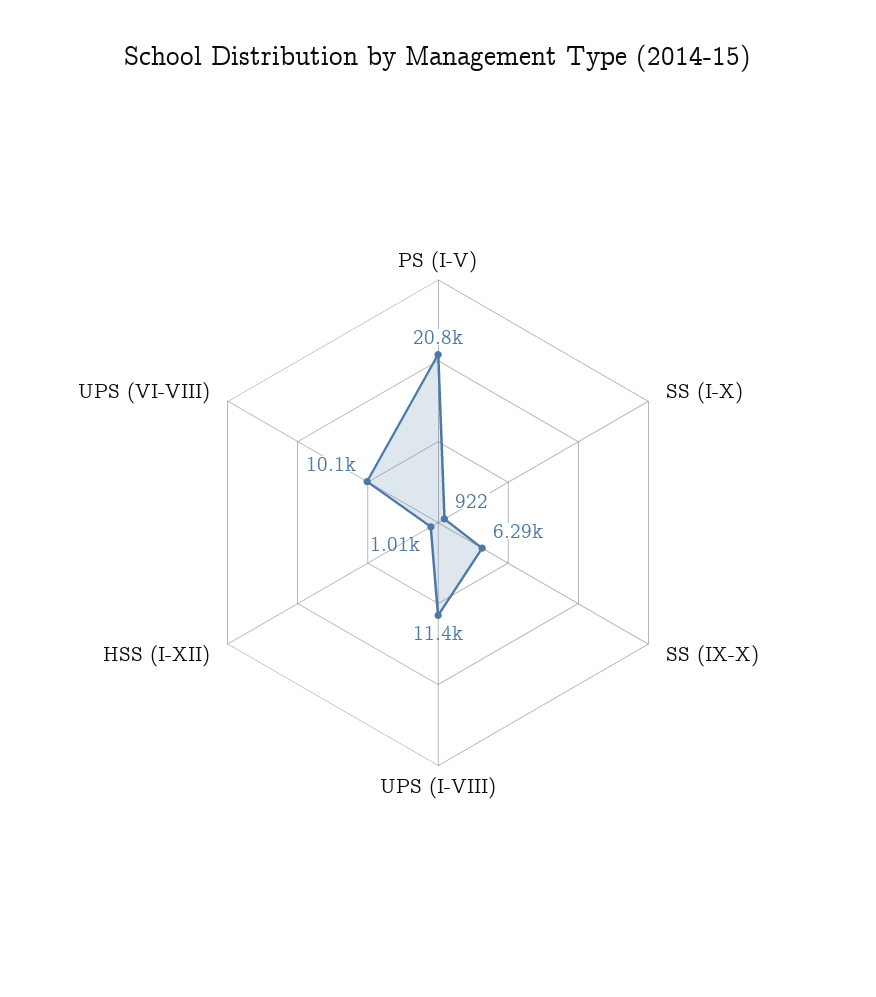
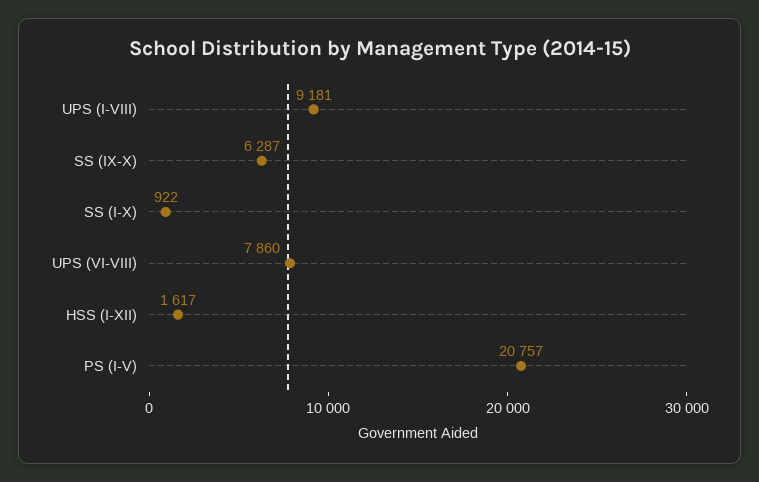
UPS (I-VIII): 11400 -> 9181
HSS (I-XII): 1010 -> 1617
UPS (VI-VIII): 10100 -> 7860

